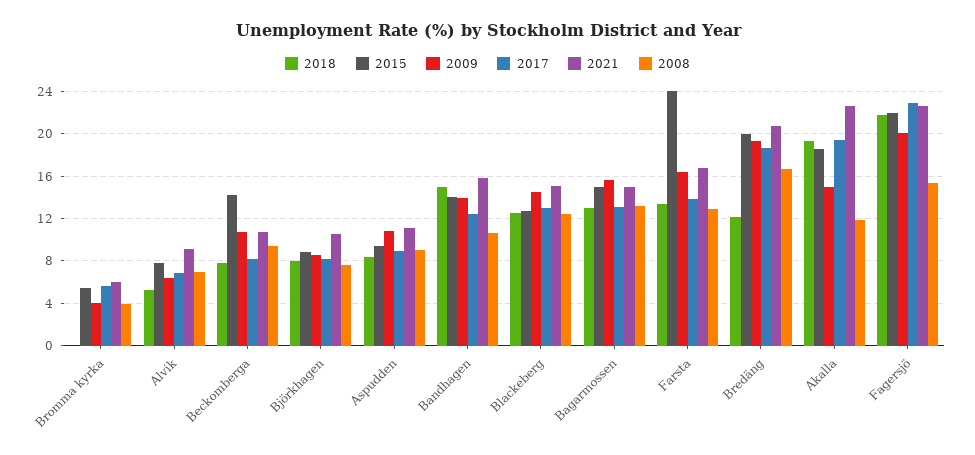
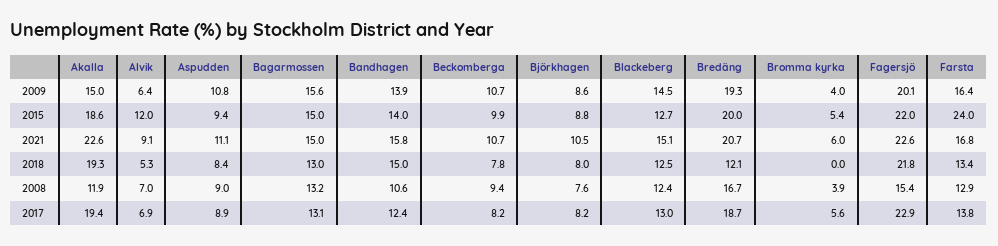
2015, Alvik: 8 -> 12
2015, Beckomberga: 14 -> 9.9

